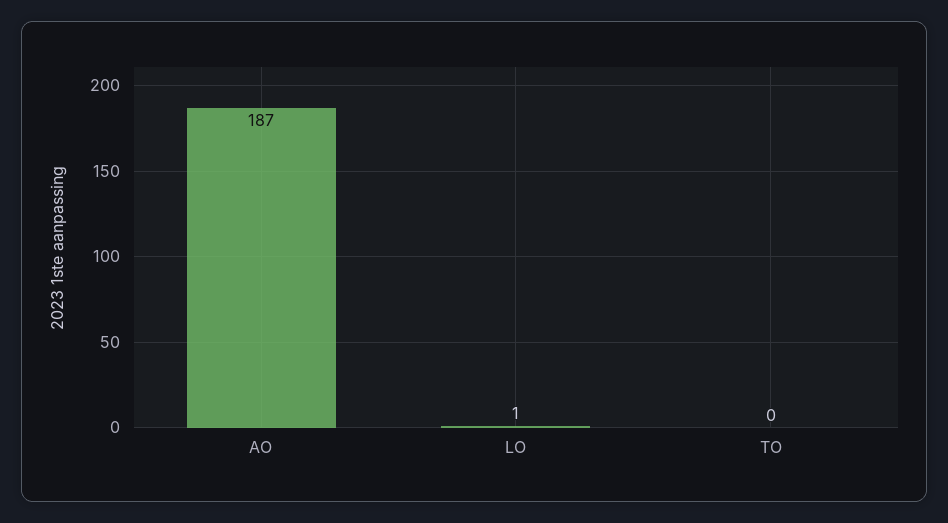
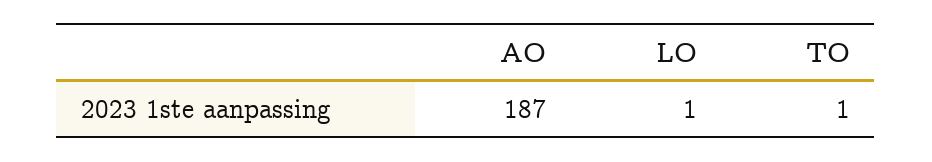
TO: 0 -> 1

